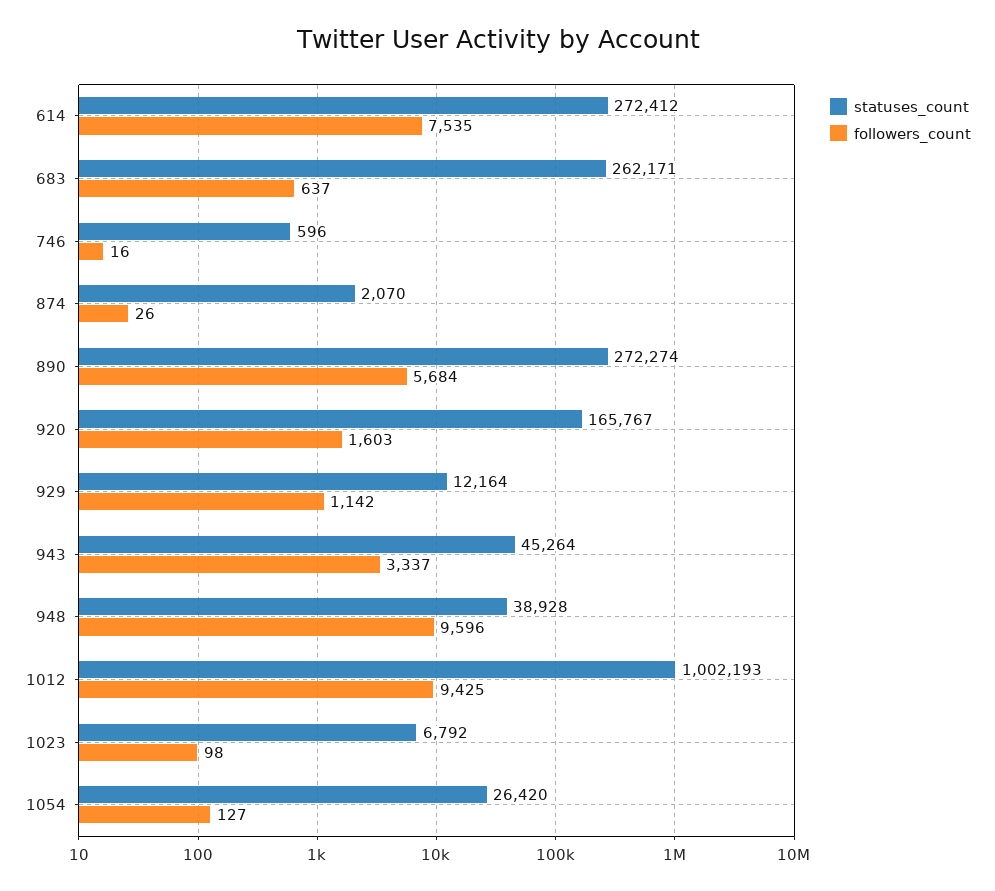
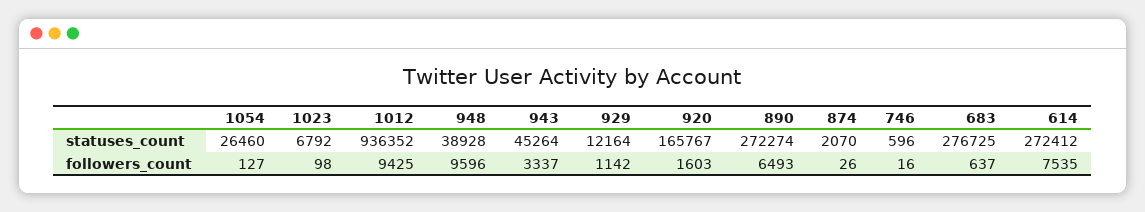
statuses_count, 683: 262171 -> 276725
followers_count, 890: 5684 -> 6493
statuses_count, 1012: 1002193 -> 936352
statuses_count, 1054: 26420 -> 26460

